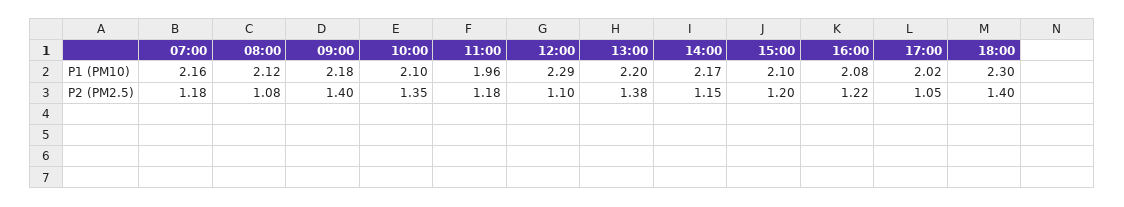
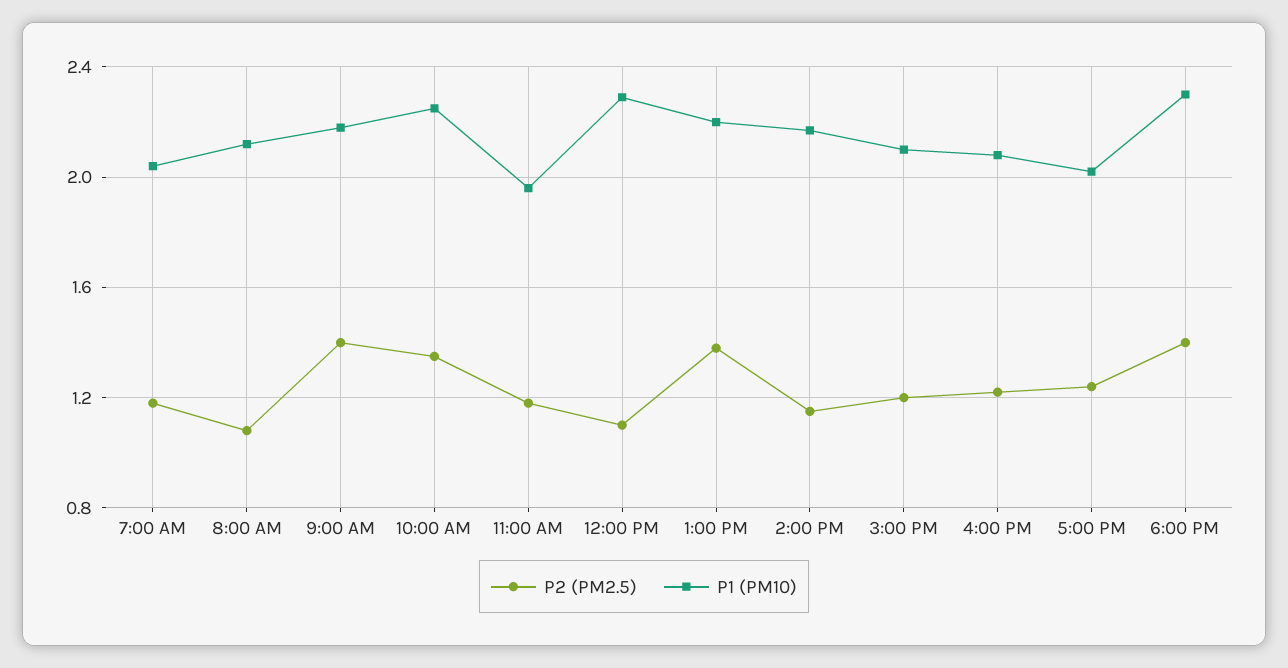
P1 (PM10), 07:00: 2.16 -> 2.05
P1 (PM10), 10:00: 2.1 -> 2.25
P2 (PM2.5), 17:00: 1.05 -> 1.25

